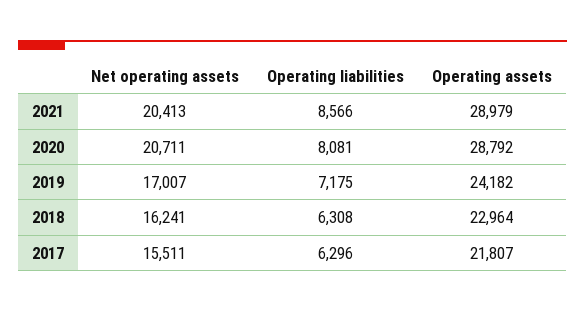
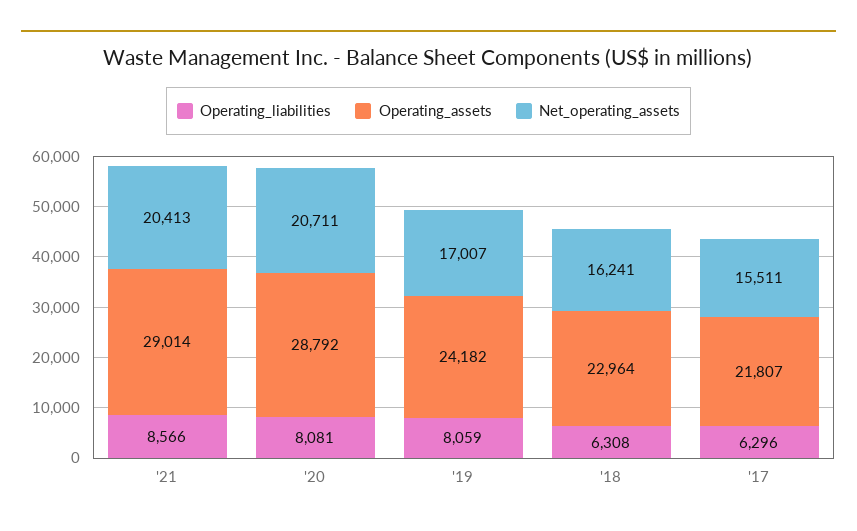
Operating assets, 2021: 28979 -> 29014
Operating liabilities, 2019: 7175 -> 8059

